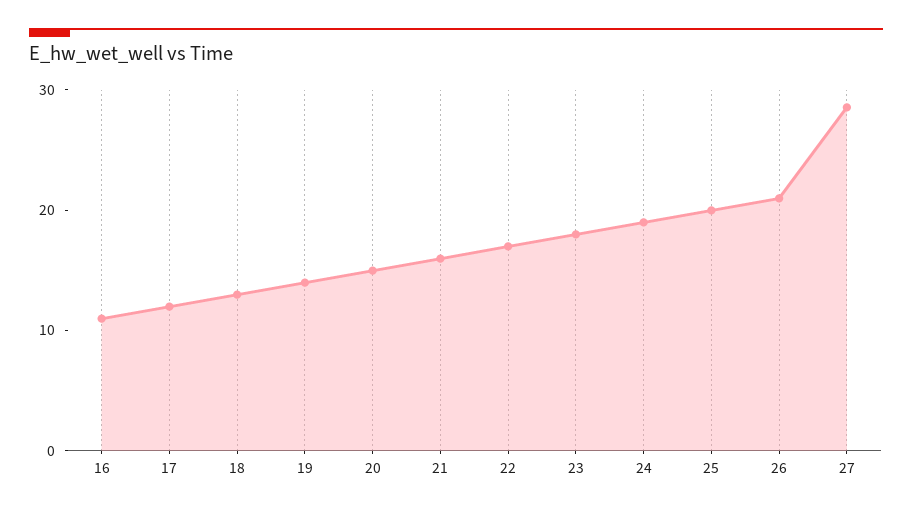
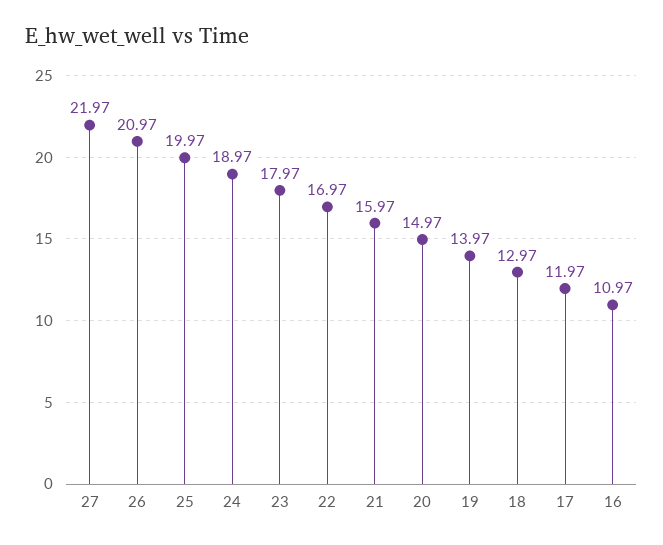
27: 28 -> 21.97

